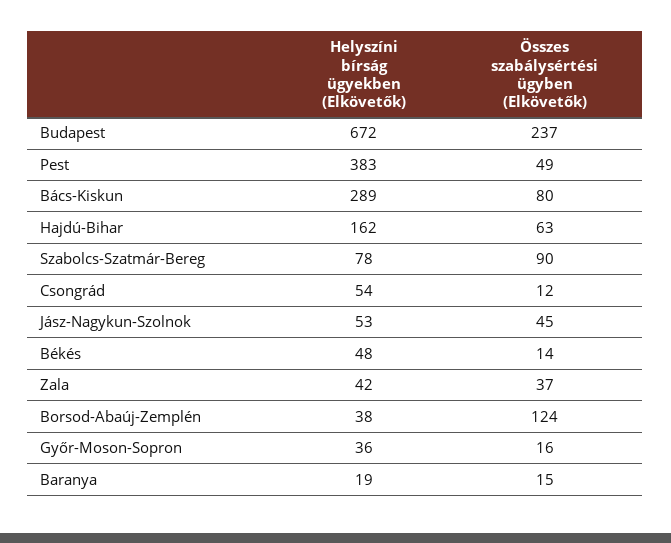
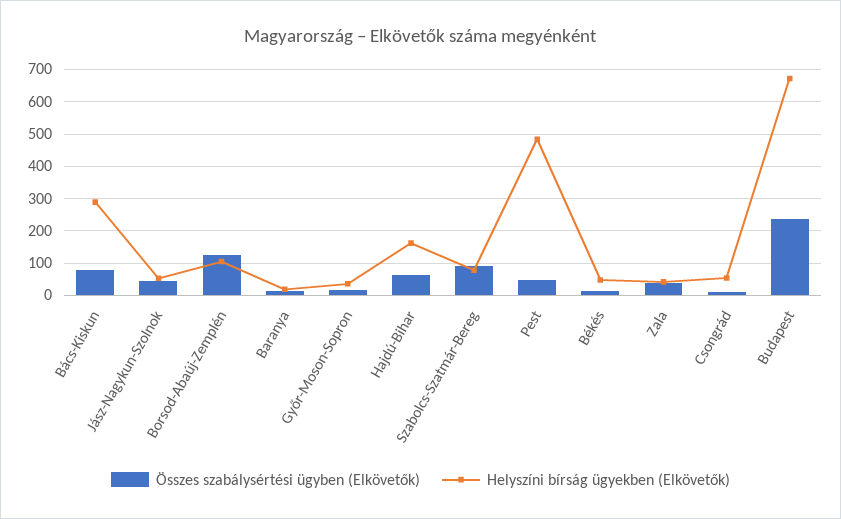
Helyszíni bírság ügyekben (Elkövetők), Pest: 383 -> 480
Helyszíni bírság ügyekben (Elkövetők), Borsod-Abaúj-Zemplén: 38 -> 100

